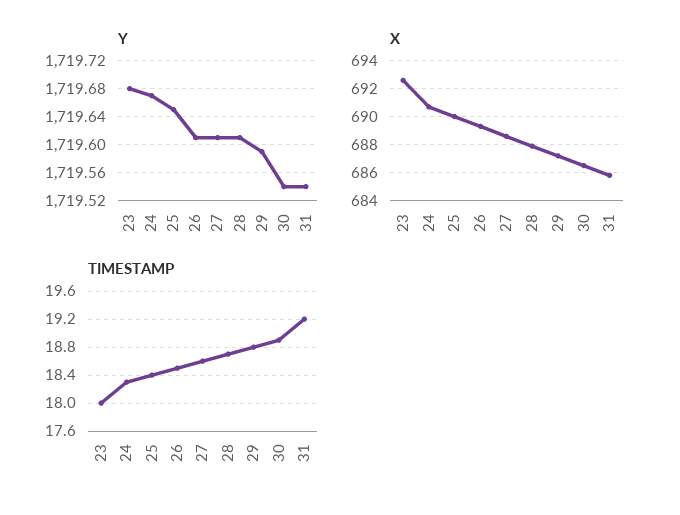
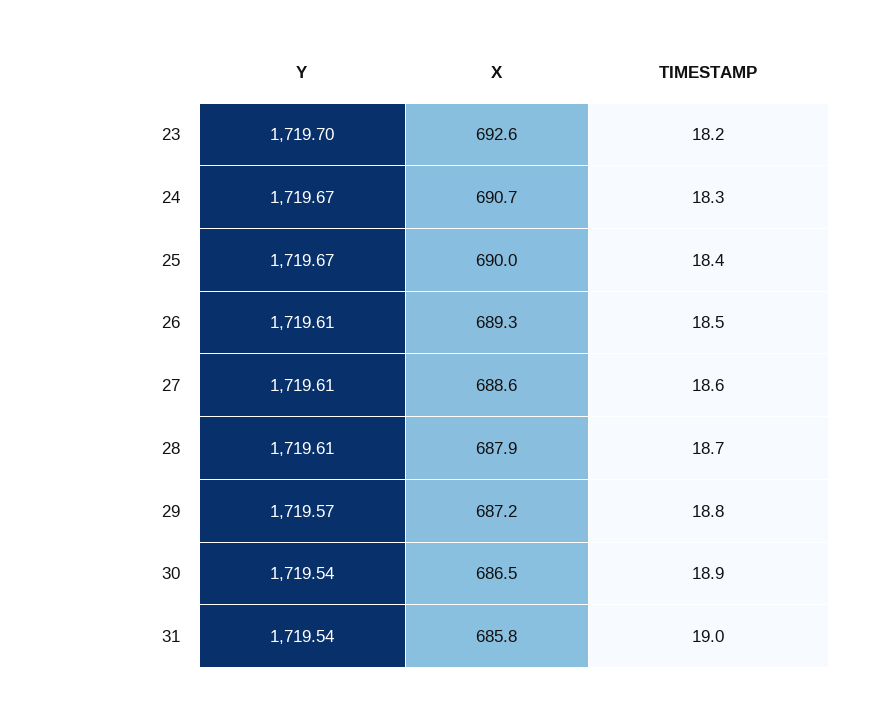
Y, 23: 1719.68 -> 1719.7
Y, 25: 1719.65 -> 1719.67
Y, 29: 1719.59 -> 1719.57
TIMESTAMP, 23: 18 -> 18.2
TIMESTAMP, 31: 19.2 -> 19

